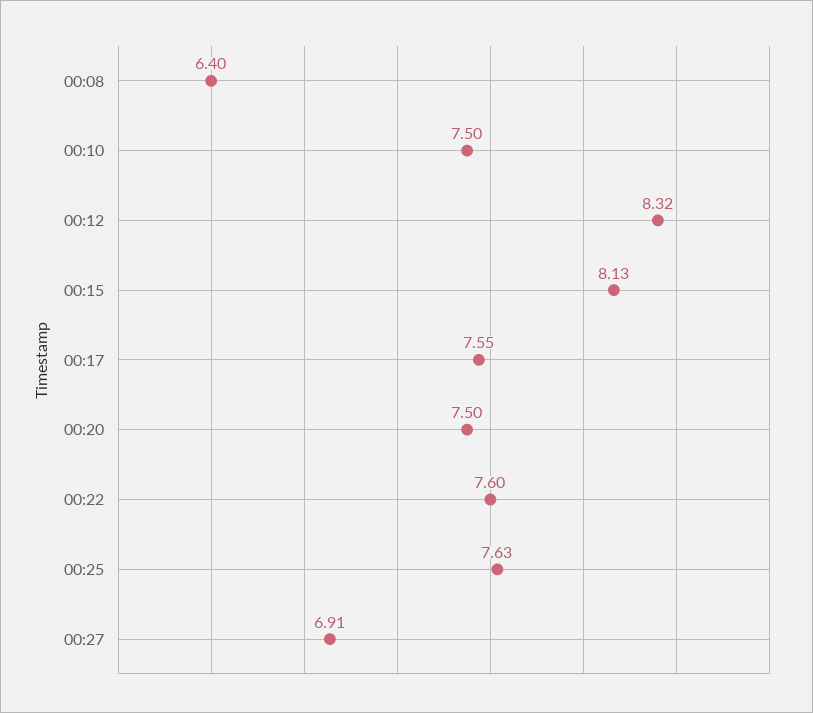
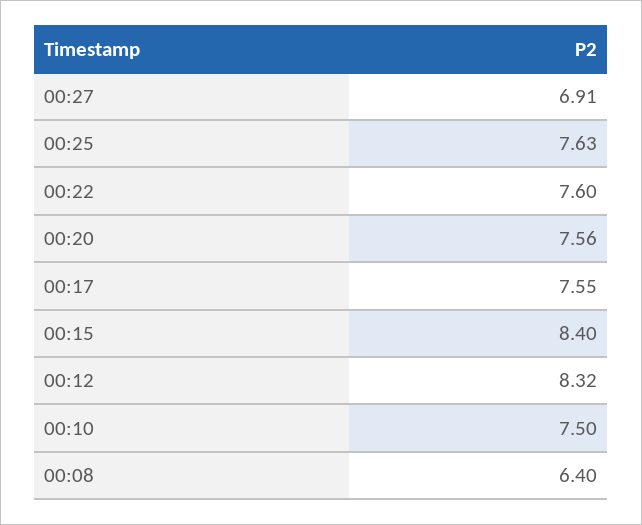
00:15: 8.13 -> 8.4
00:20: 7.5 -> 7.56

